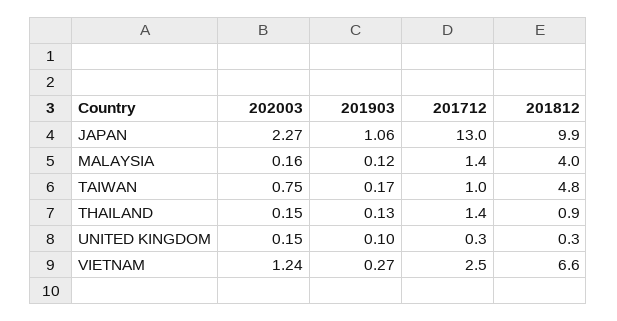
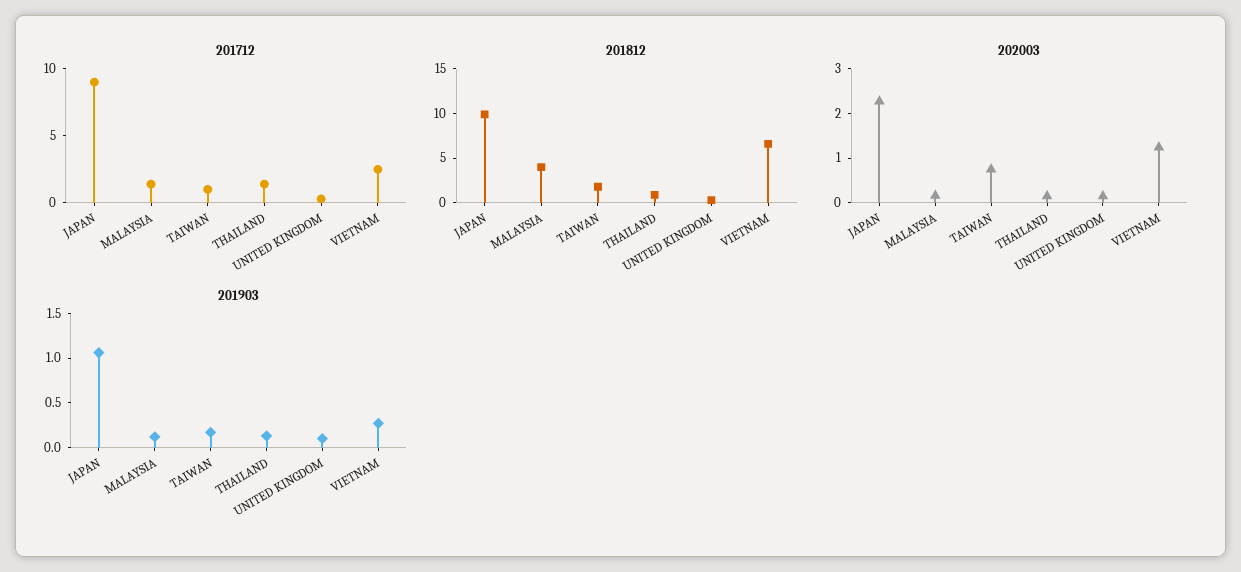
201712, JAPAN: 13 -> 9
201812, TAIWAN: 4.8 -> 2

